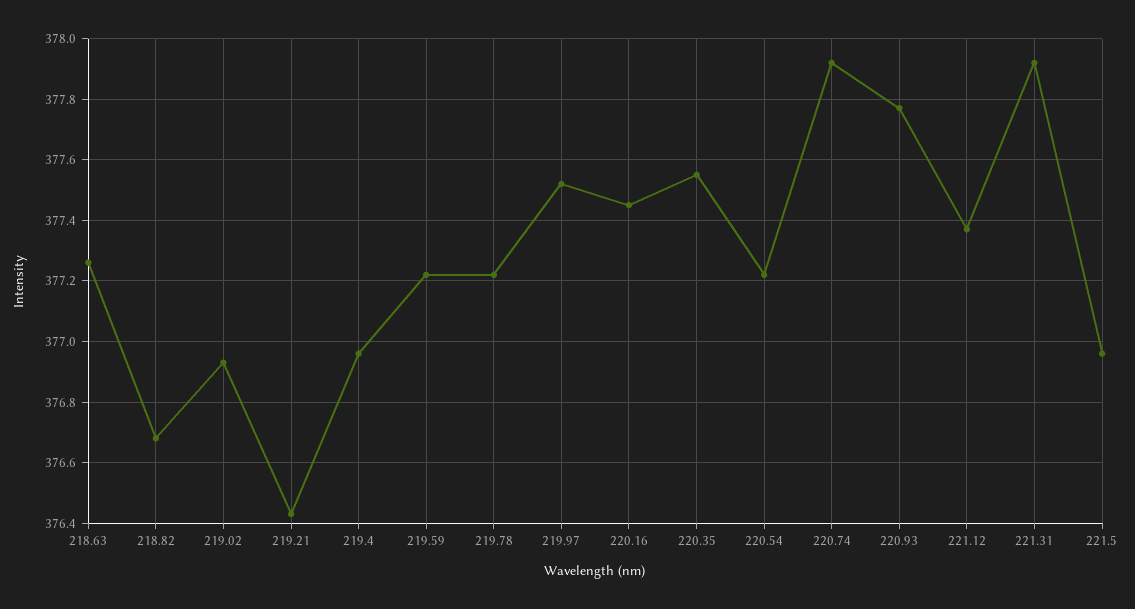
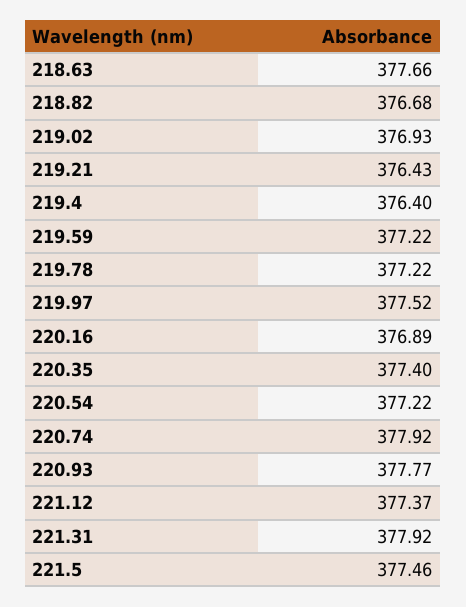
218.63: 377.25 -> 377.66
219.4: 376.95 -> 376.4
220.16: 377.45 -> 376.89
220.35: 377.55 -> 377.4
221.5: 376.95 -> 377.46

